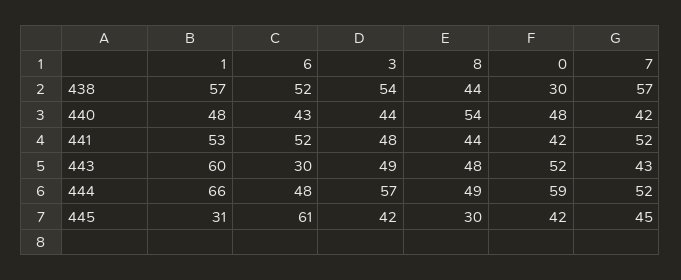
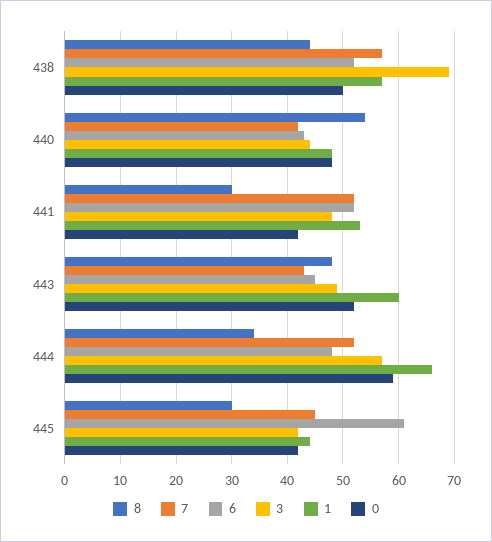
3, 438: 54 -> 70
0, 438: 30 -> 50
8, 441: 44 -> 30
6, 443: 30 -> 45
8, 444: 49 -> 35
1, 445: 31 -> 45

